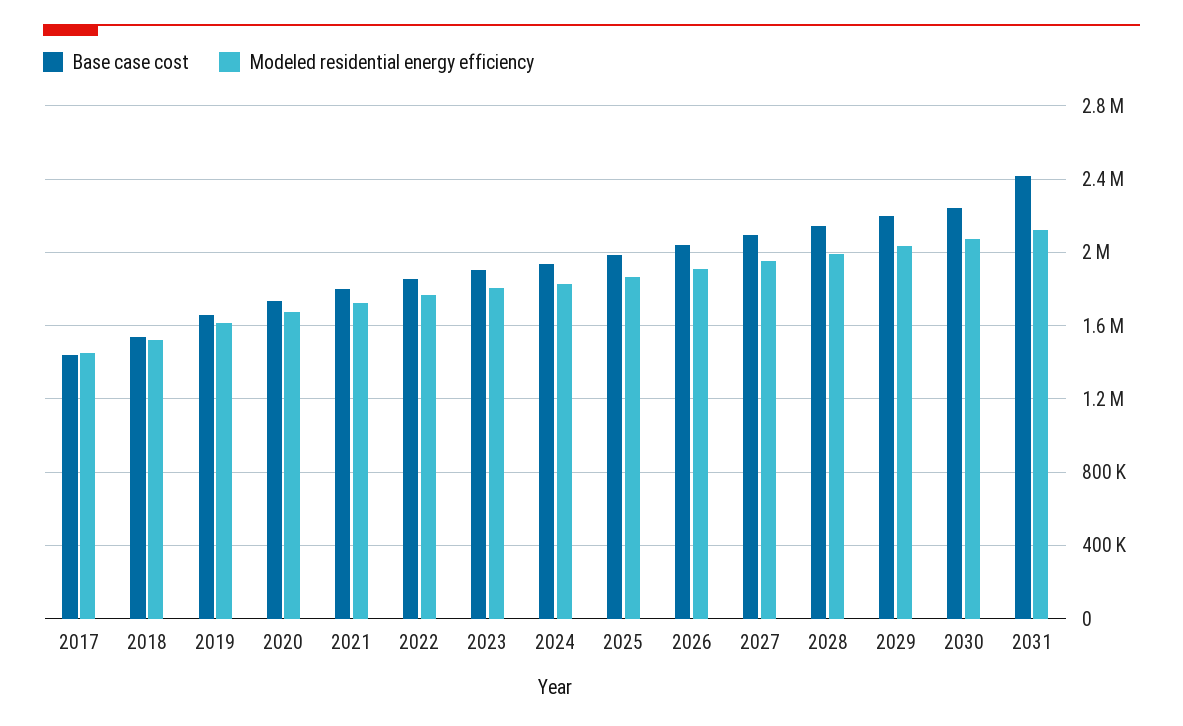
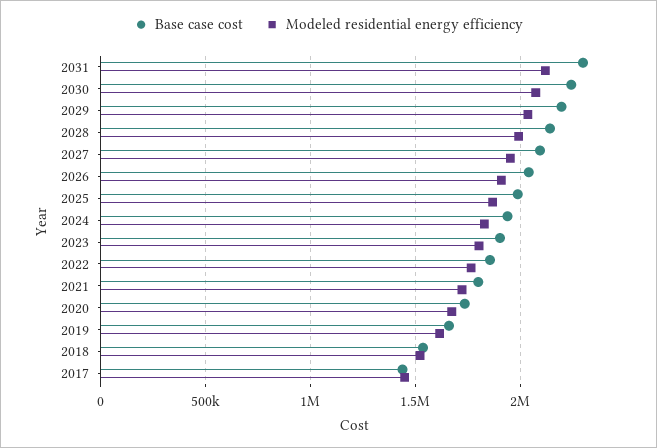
Base case cost, 2031: 2400000 -> 2300000

